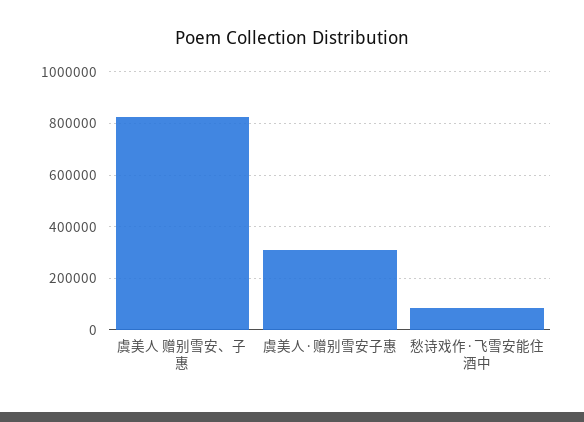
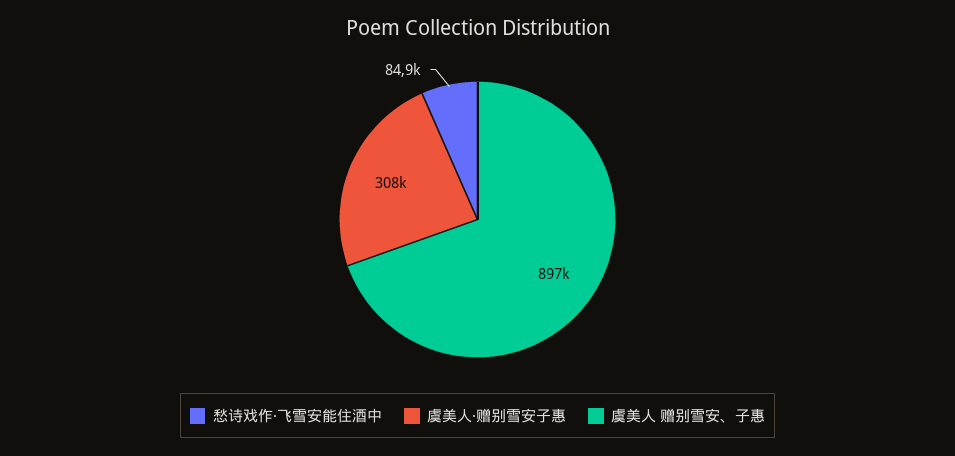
虞美人 赠别雪安、子惠: 825000 -> 897000

